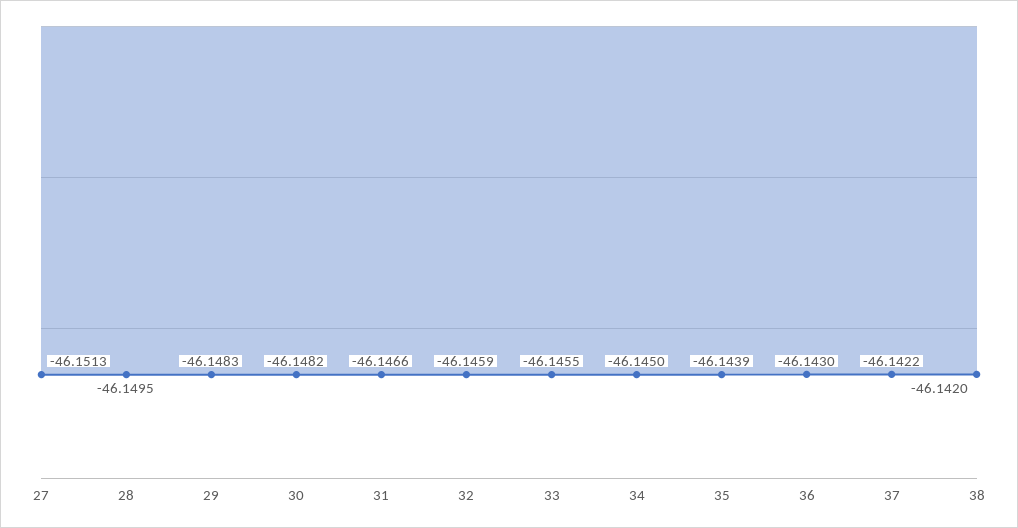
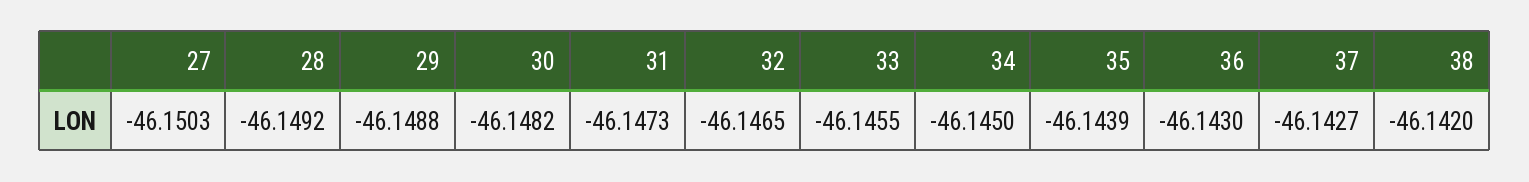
27: -46.1513 -> -46.1503
28: -46.1495 -> -46.1492
29: -46.1483 -> -46.1488
31: -46.1466 -> -46.1473
32: -46.1459 -> -46.1465
37: -46.1422 -> -46.1427

